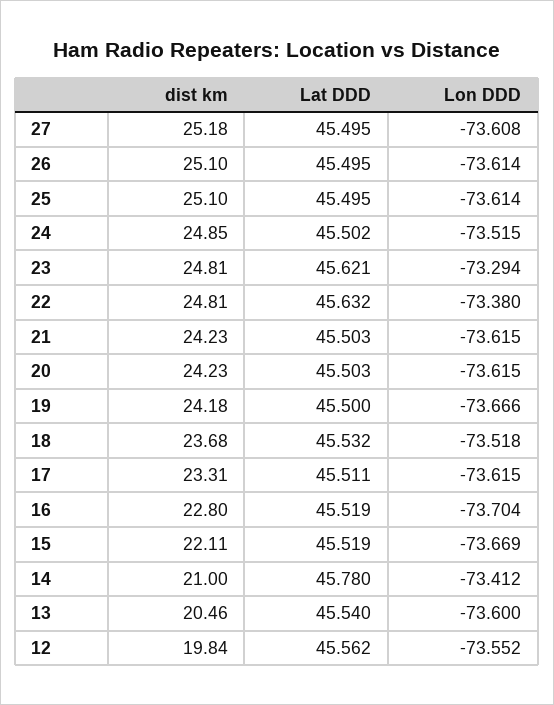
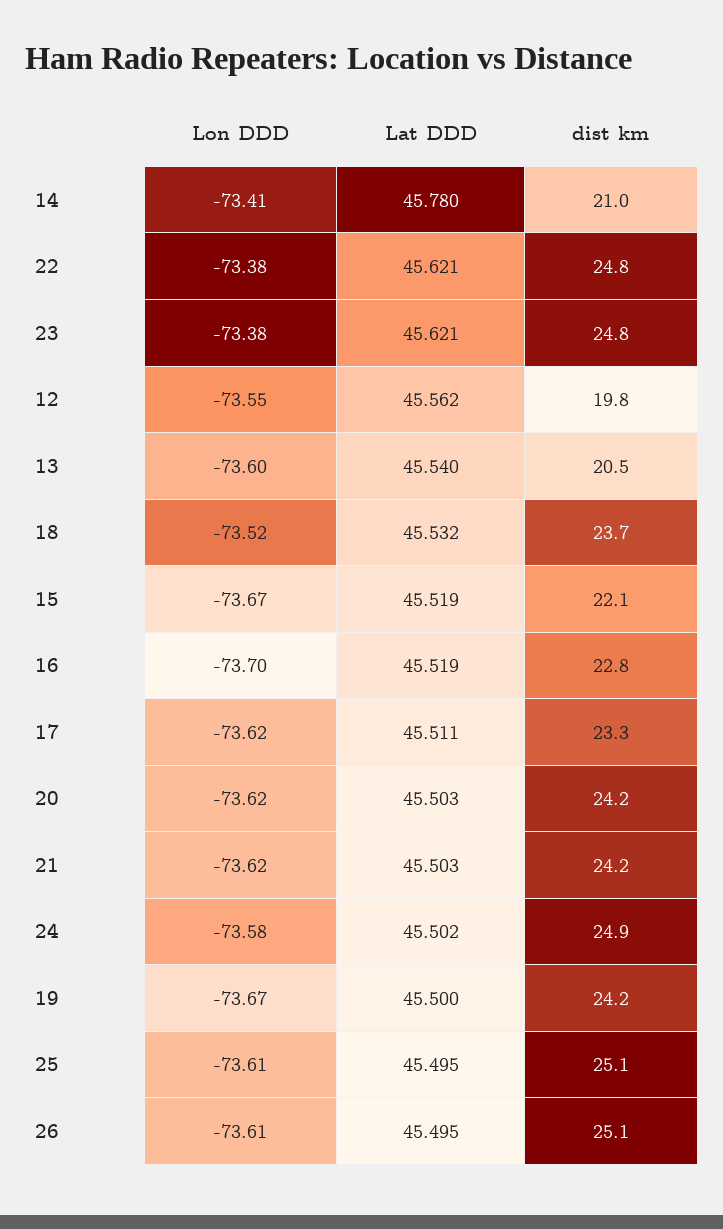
dist km, 27: 25.18 -> none
Lat DDD, 27: 45.495 -> none
Lon DDD, 27: -73.608 -> none
Lon DDD, 24: -73.515 -> -73.58
Lon DDD, 23: -73.294 -> -73.38
Lat DDD, 22: 45.632 -> 45.621

